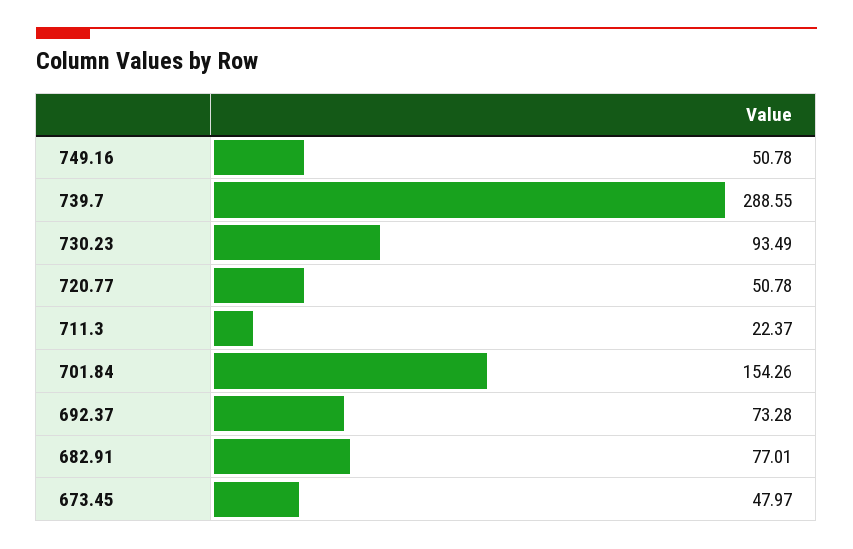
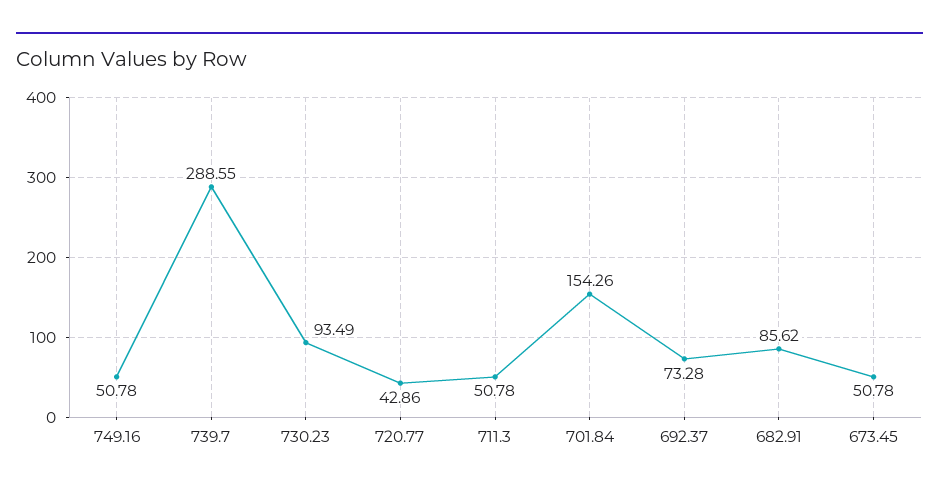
720.77: 50.78 -> 42.86
711.3: 22.37 -> 50.78
682.91: 77.01 -> 85.62
673.45: 47.97 -> 50.78

